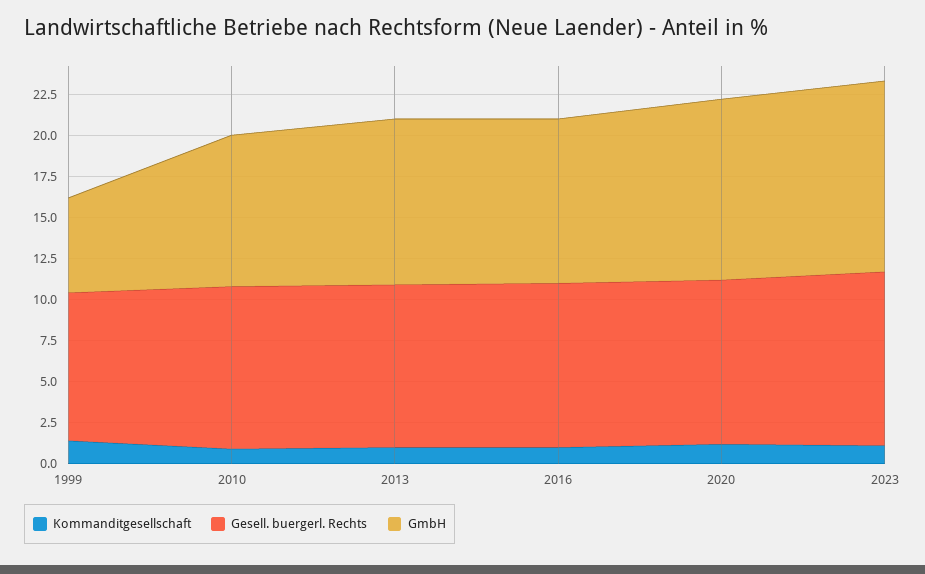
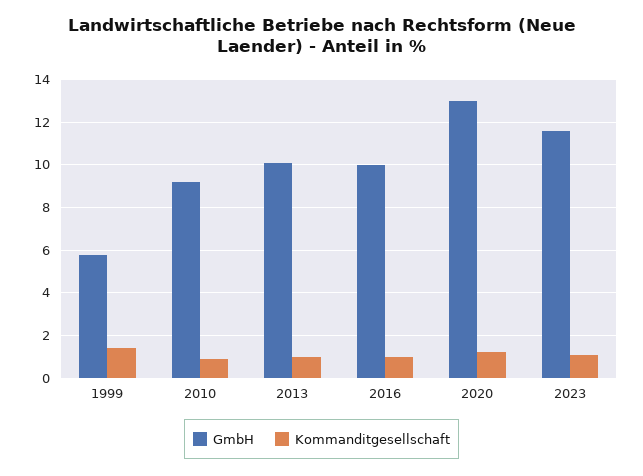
Gesell. buergerl. Rechts, 1999: 9 -> none
Gesell. buergerl. Rechts, 2010: 10 -> none
Gesell. buergerl. Rechts, 2013: 10 -> none
Gesell. buergerl. Rechts, 2016: 10 -> none
Gesell. buergerl. Rechts, 2020: 10 -> none
GmbH, 2020: 11 -> 13
Gesell. buergerl. Rechts, 2023: 10.5 -> none

